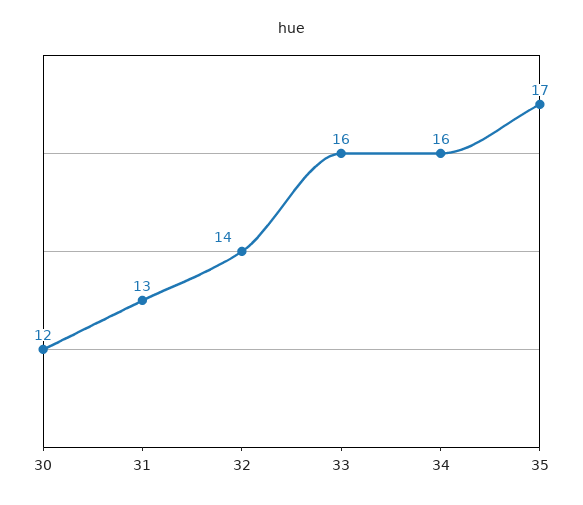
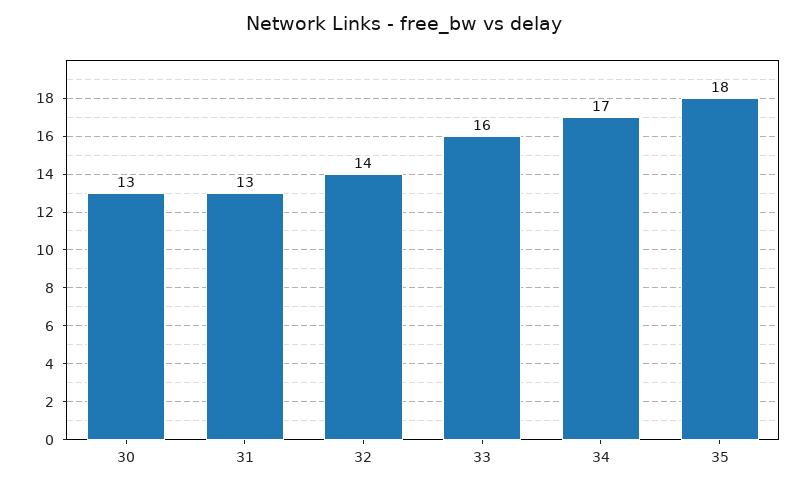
30: 12 -> 13
34: 16 -> 17
35: 17 -> 18

